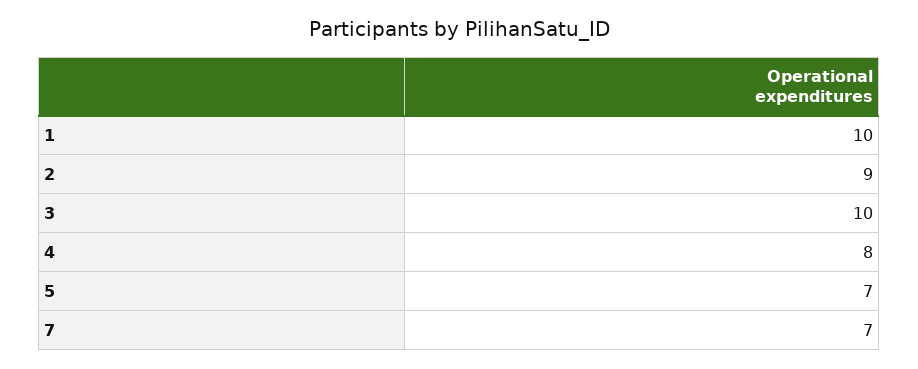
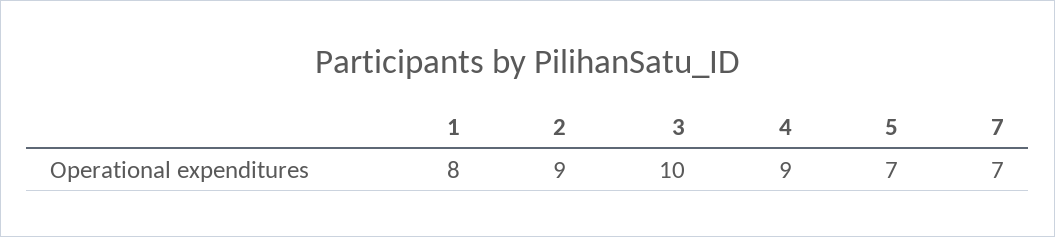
1: 10 -> 8
4: 8 -> 9

